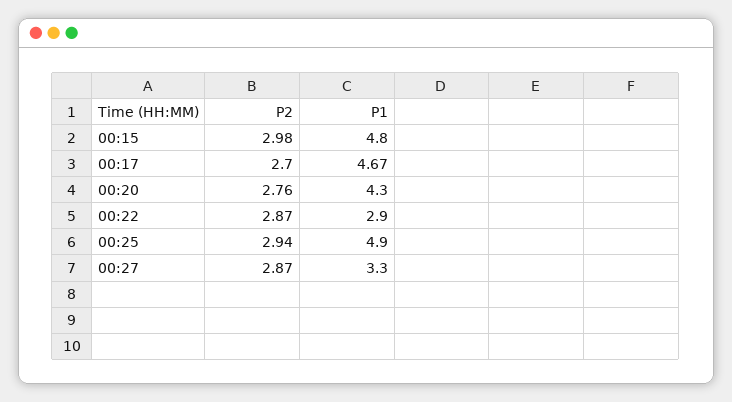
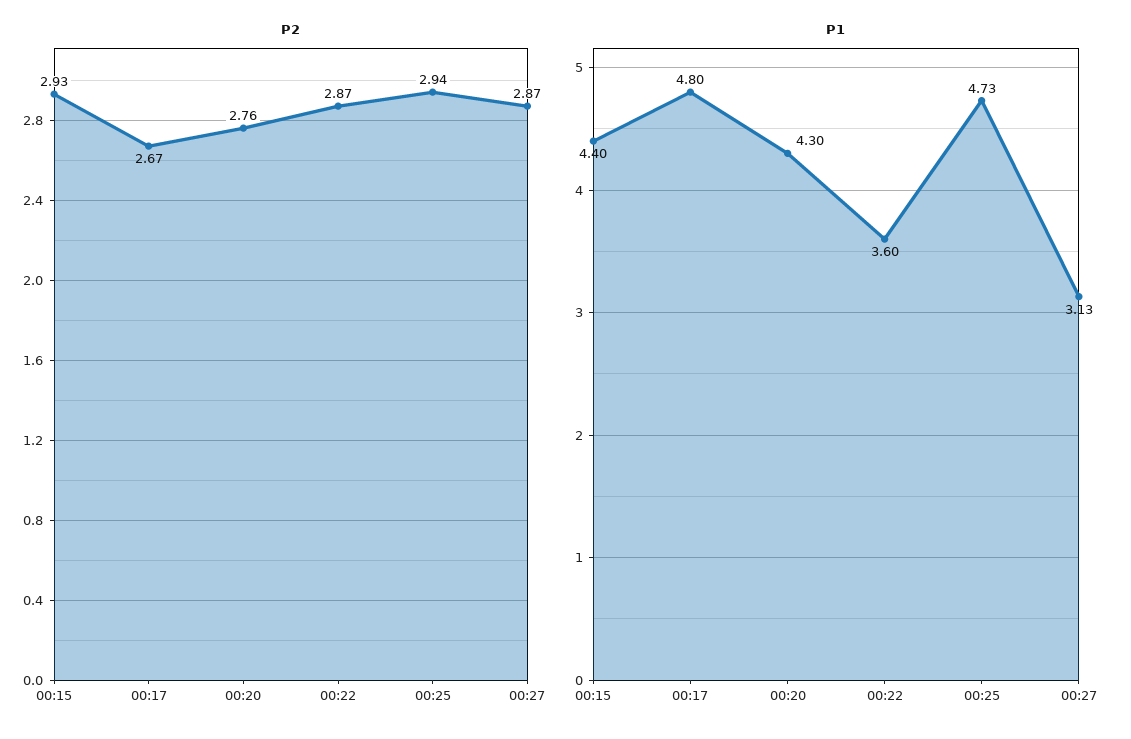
P2, 00:15: 2.98 -> 2.93
P1, 00:15: 4.8 -> 4.4
P2, 00:17: 2.7 -> 2.67
P1, 00:17: 4.67 -> 4.8
P1, 00:22: 2.9 -> 3.6
P1, 00:25: 4.9 -> 4.73
P1, 00:27: 3.3 -> 3.13

